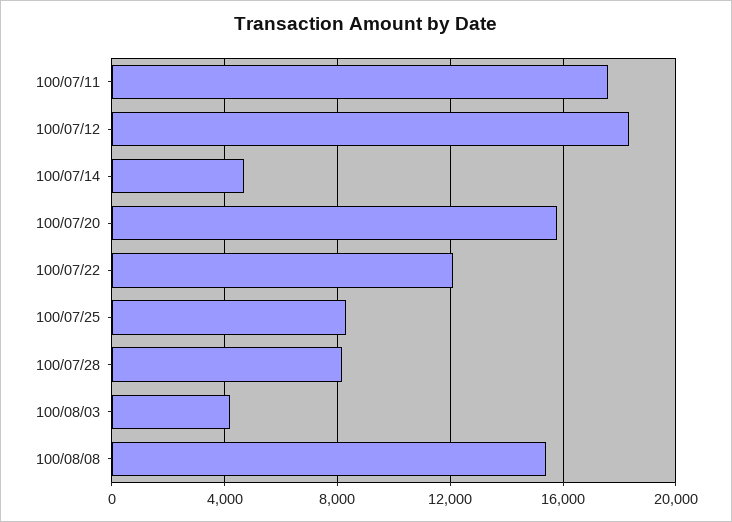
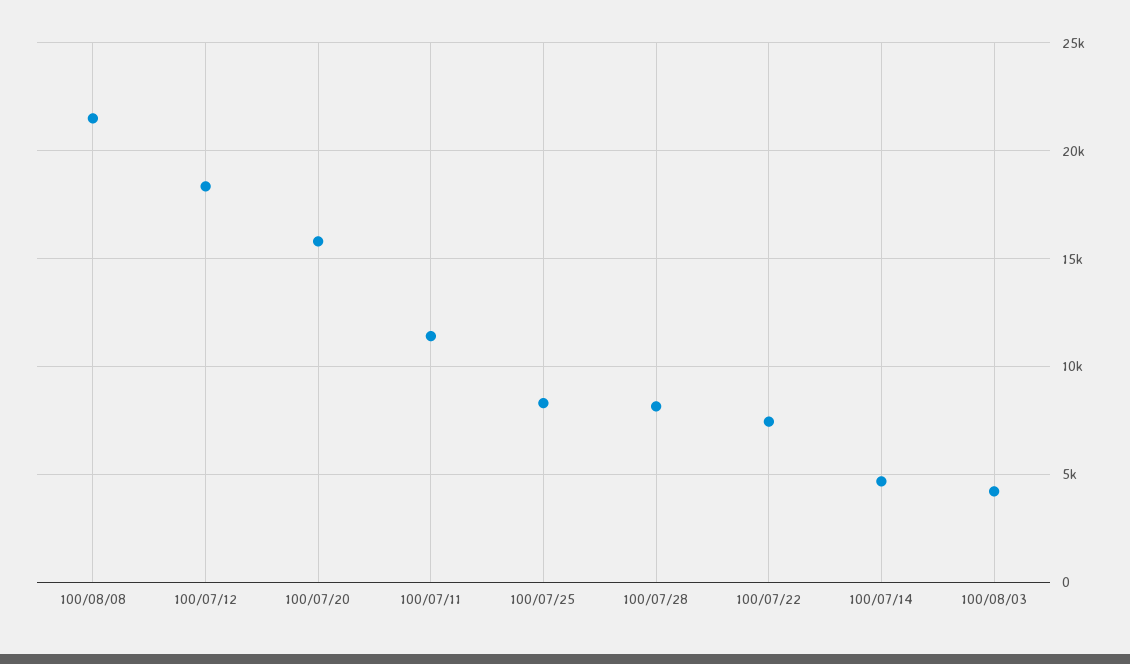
100/07/11: 17500 -> 11500
100/07/22: 12000 -> 7500
100/08/08: 15500 -> 21500

